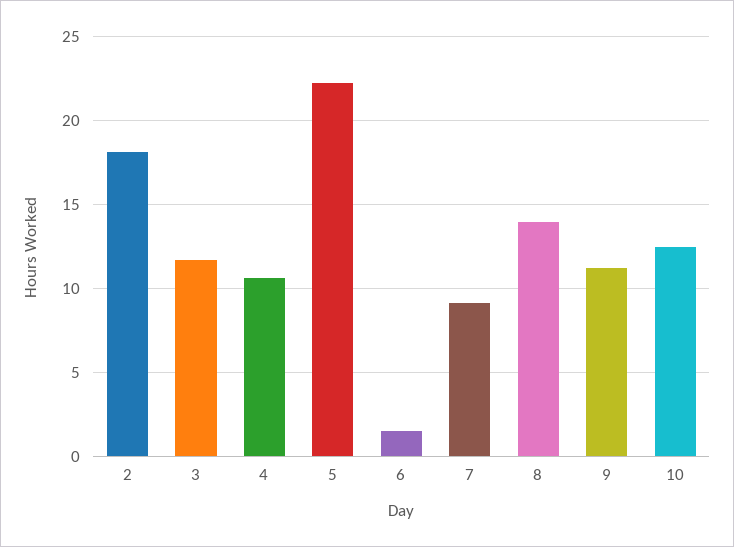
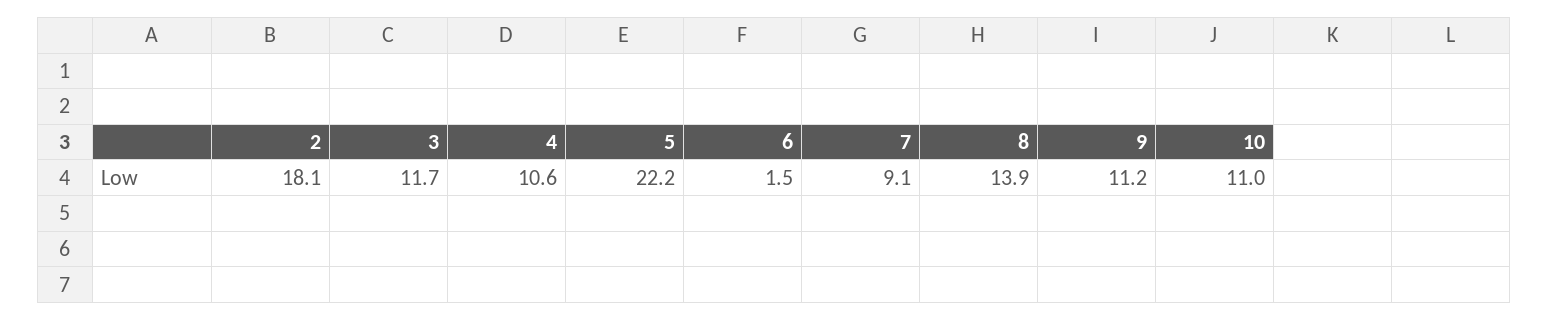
10: 12.5 -> 11

